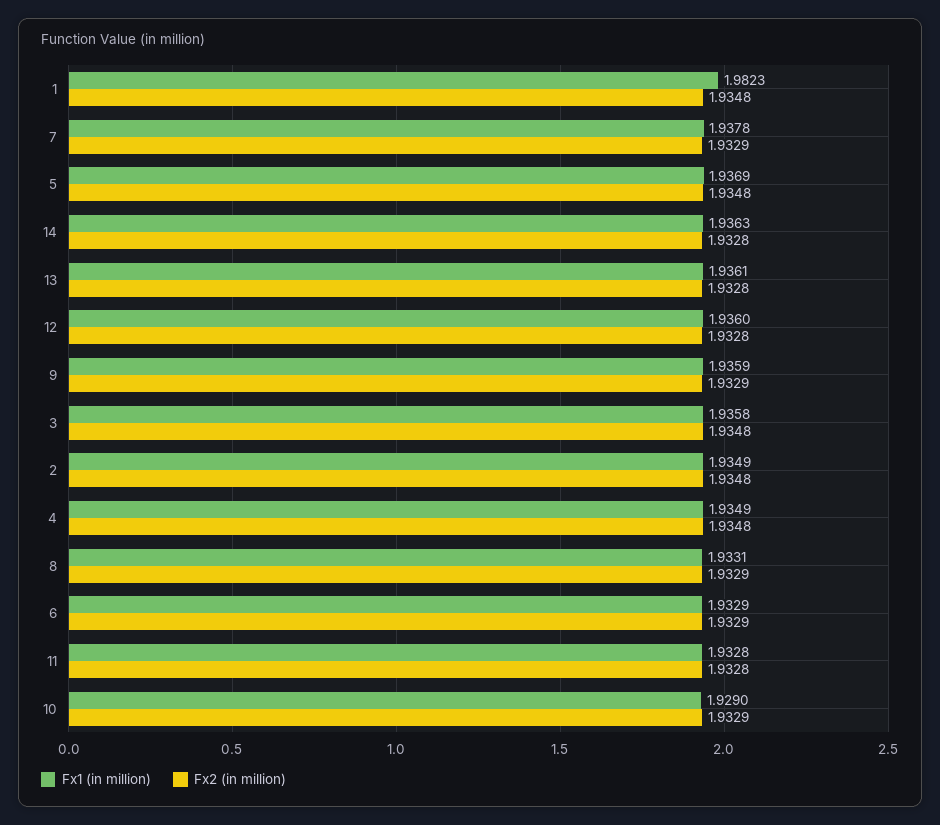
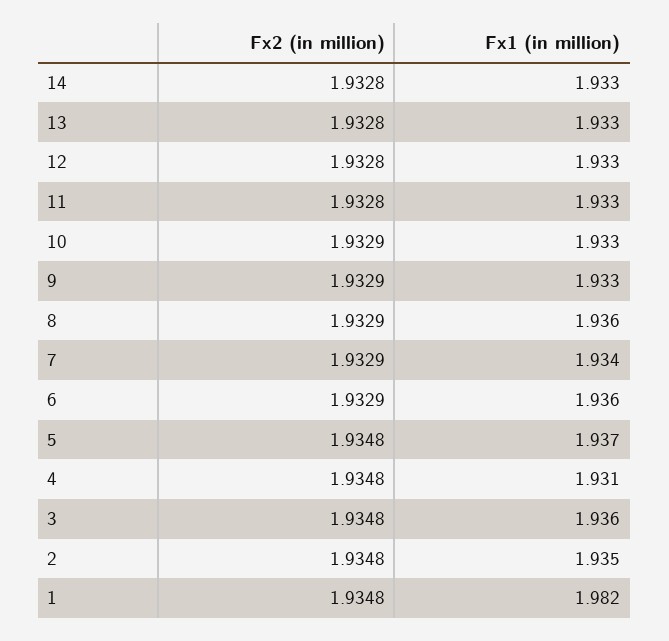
Fx1 (in million), 7: 1.9378 -> 1.934
Fx1 (in million), 14: 1.9363 -> 1.933
Fx1 (in million), 13: 1.9361 -> 1.933
Fx1 (in million), 12: 1.936 -> 1.933
Fx1 (in million), 9: 1.9359 -> 1.933
Fx1 (in million), 4: 1.9349 -> 1.931
Fx1 (in million), 8: 1.9331 -> 1.936
Fx1 (in million), 6: 1.9329 -> 1.936
Fx1 (in million), 10: 1.929 -> 1.933

